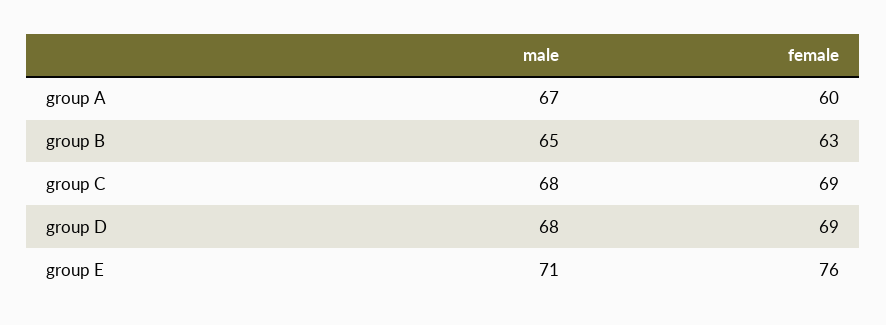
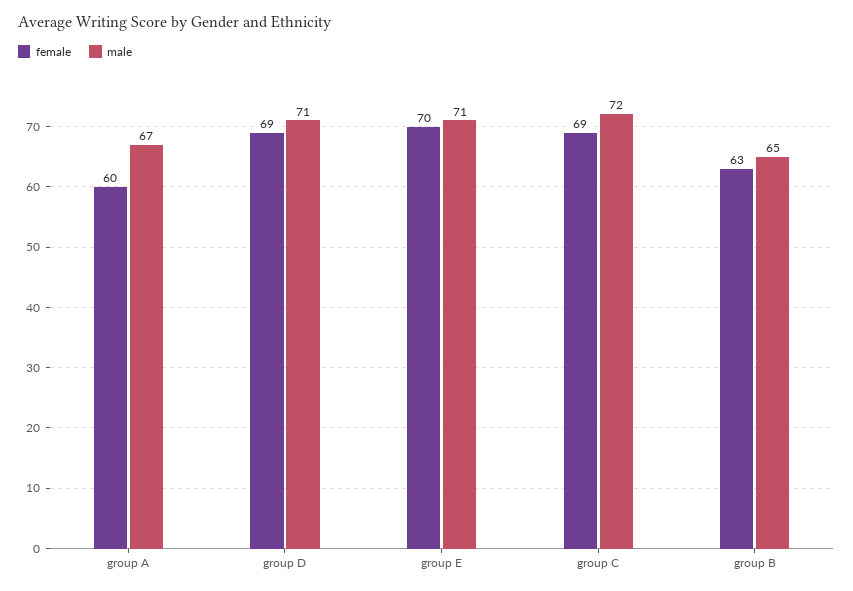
male, group C: 68 -> 72
male, group D: 68 -> 71
female, group E: 76 -> 70

